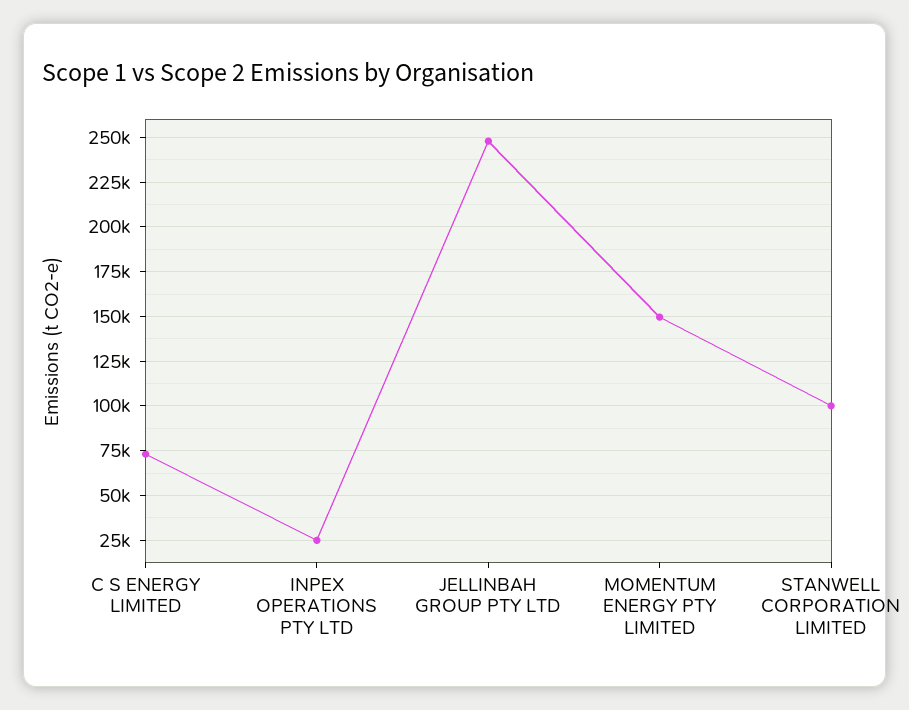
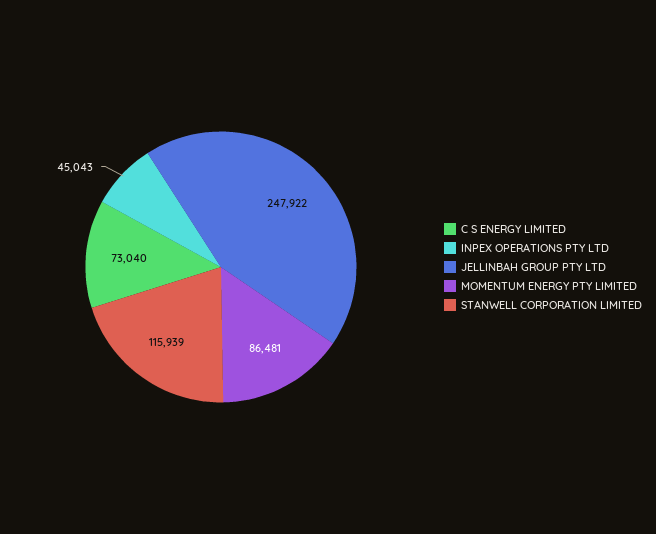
INPEX OPERATIONS PTY LTD: 25000 -> 45043
MOMENTUM ENERGY PTY LIMITED: 150000 -> 86481
STANWELL CORPORATION LIMITED: 100000 -> 115939

